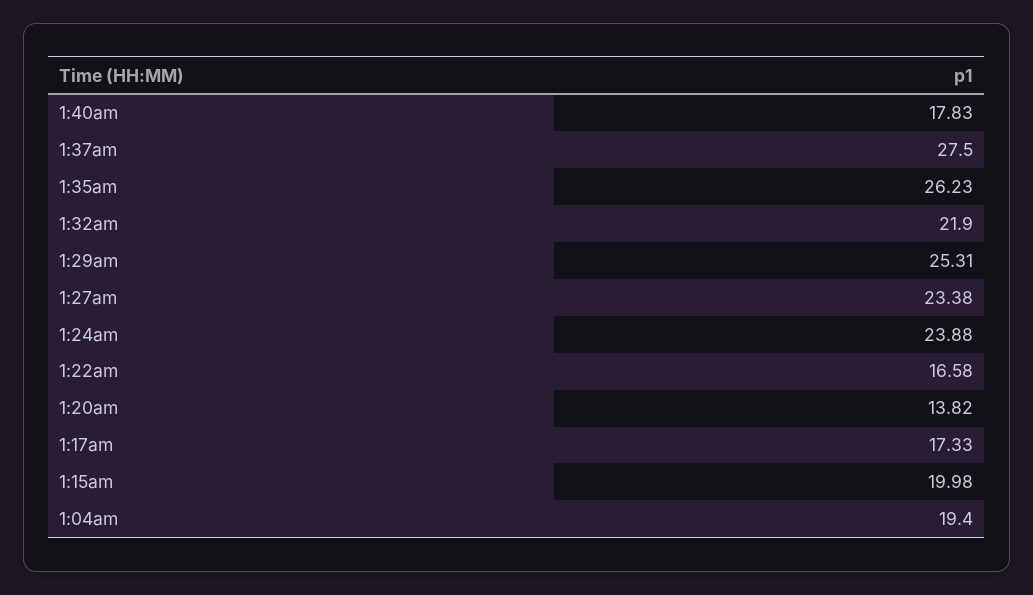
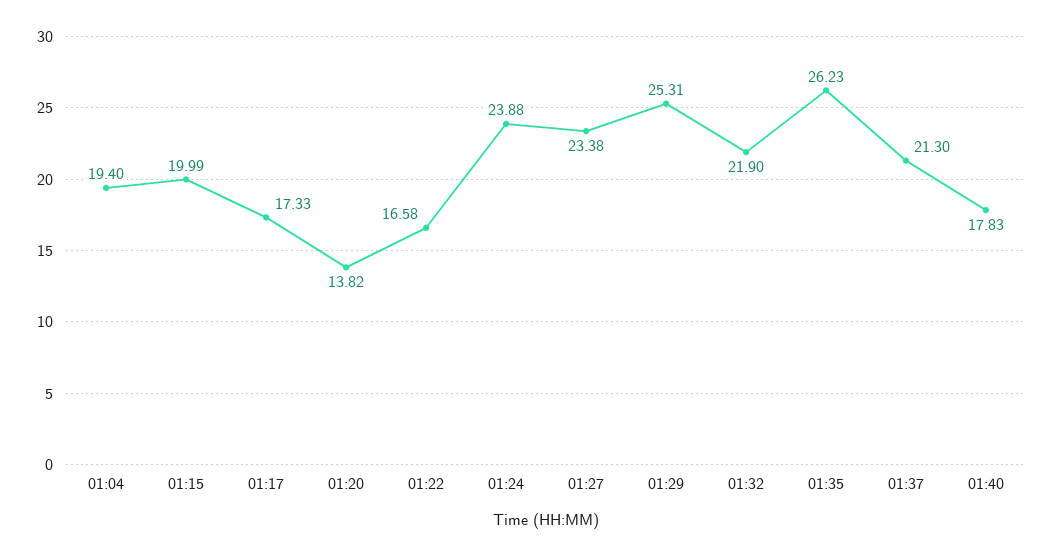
1:37am: 27.5 -> 21.3
1:15am: 19.98 -> 19.99

